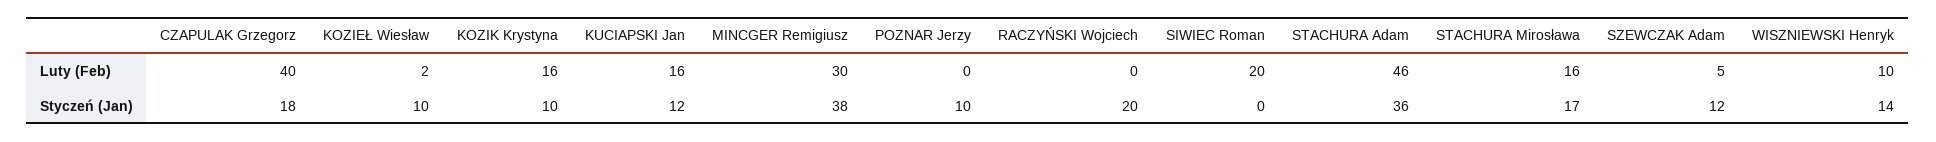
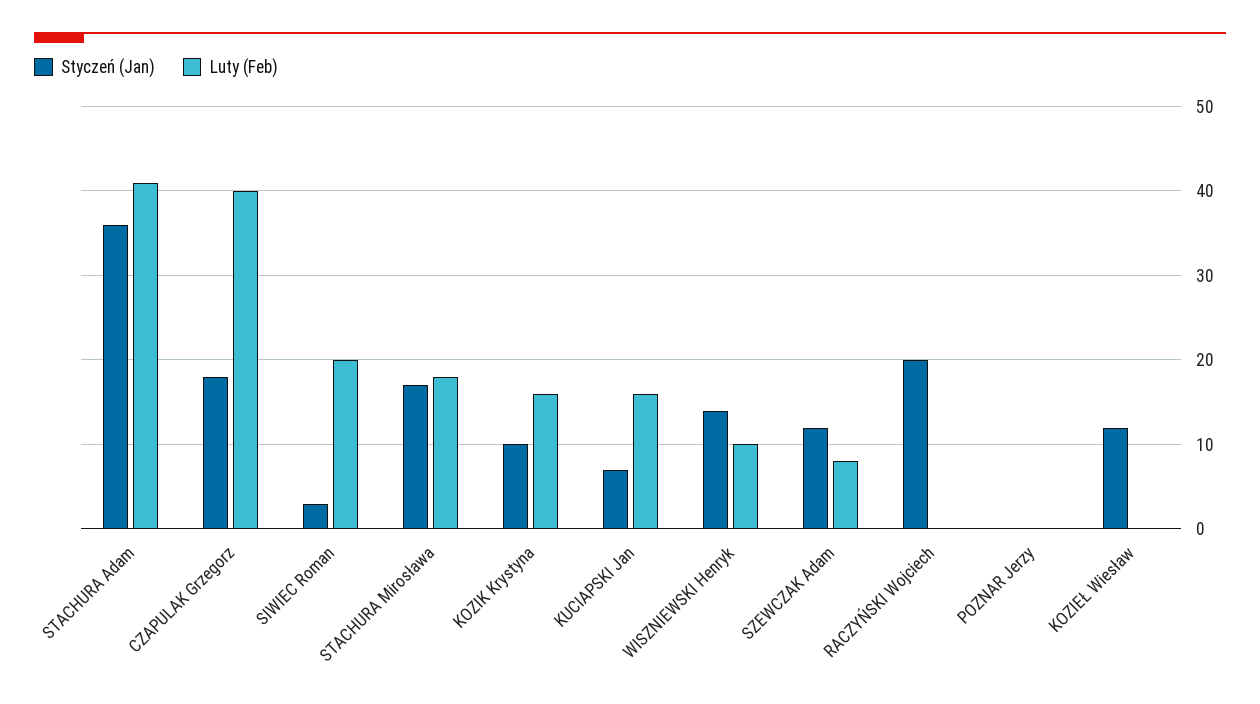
Luty (Feb), KOZIEŁ Wiesław: 2 -> 0
Luty (Feb), MINCGER Remigiusz: 30 -> none
Luty (Feb), STACHURA Adam: 46 -> 41
Luty (Feb), STACHURA Mirosława: 16 -> 18
Luty (Feb), SZEWCZAK Adam: 5 -> 8
Styczeń (Jan), KOZIEŁ Wiesław: 10 -> 12
Styczeń (Jan), KUCIAPSKI Jan: 12 -> 7
Styczeń (Jan), MINCGER Remigiusz: 38 -> none
Styczeń (Jan), POZNAR Jerzy: 10 -> 0
Styczeń (Jan), SIWIEC Roman: 0 -> 3

